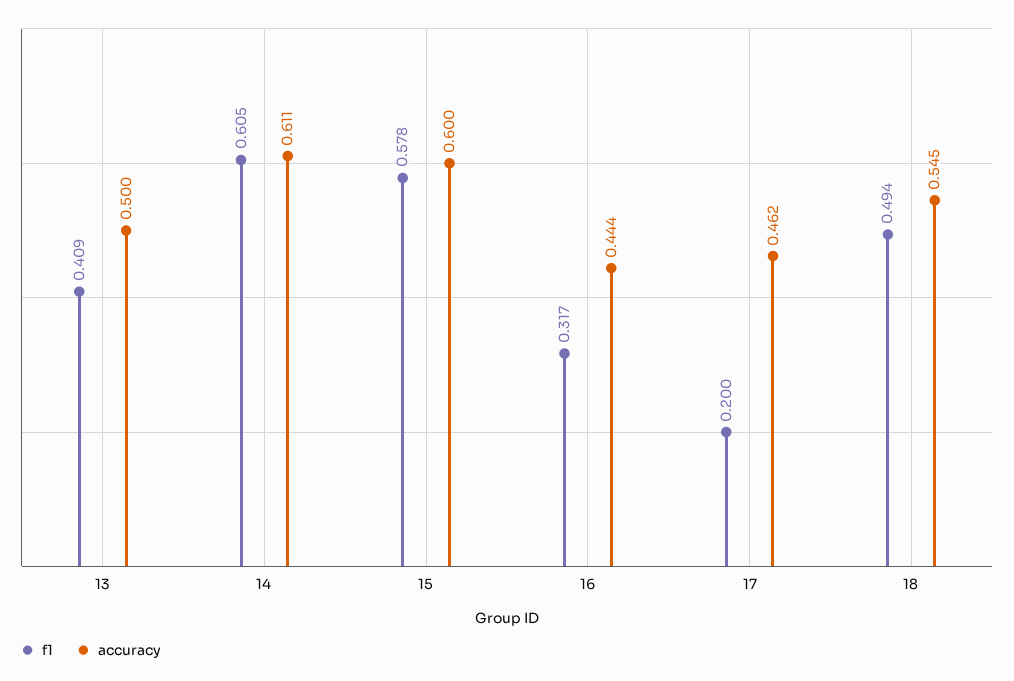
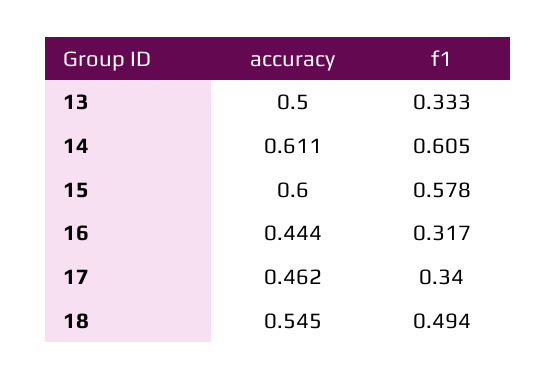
f1, 13: 0.409 -> 0.333
f1, 17: 0.2 -> 0.34

